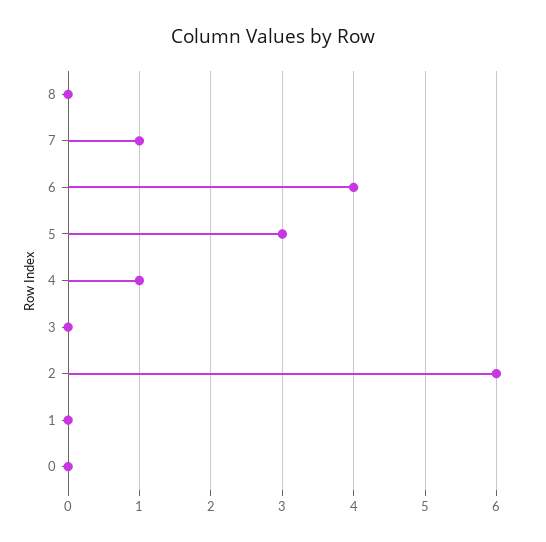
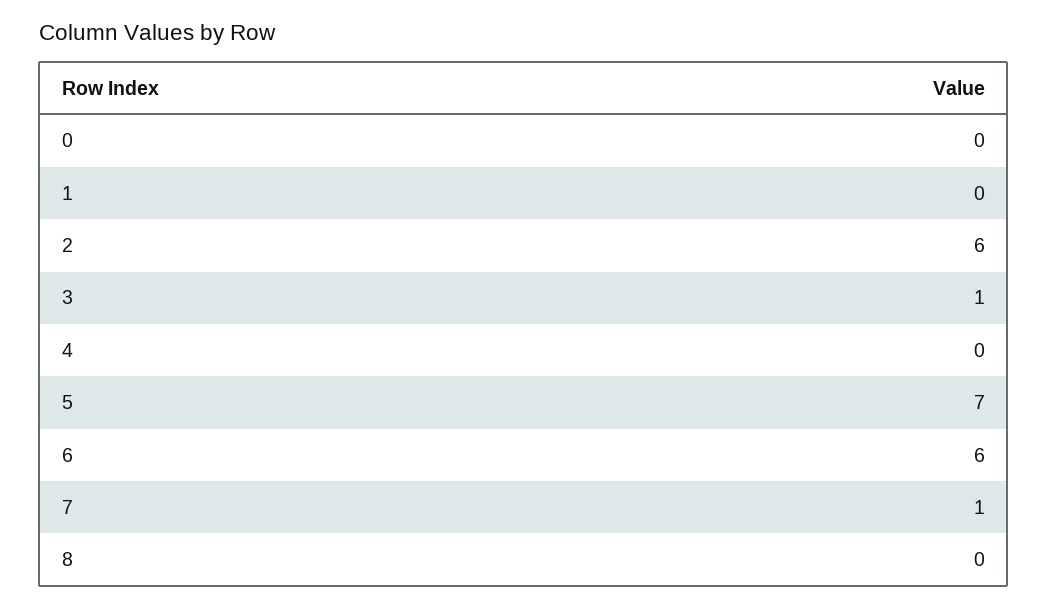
6: 4 -> 6
5: 3 -> 7
4: 1 -> 0
3: 0 -> 1

